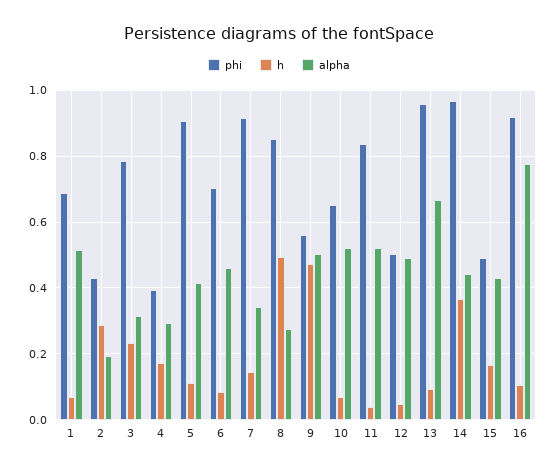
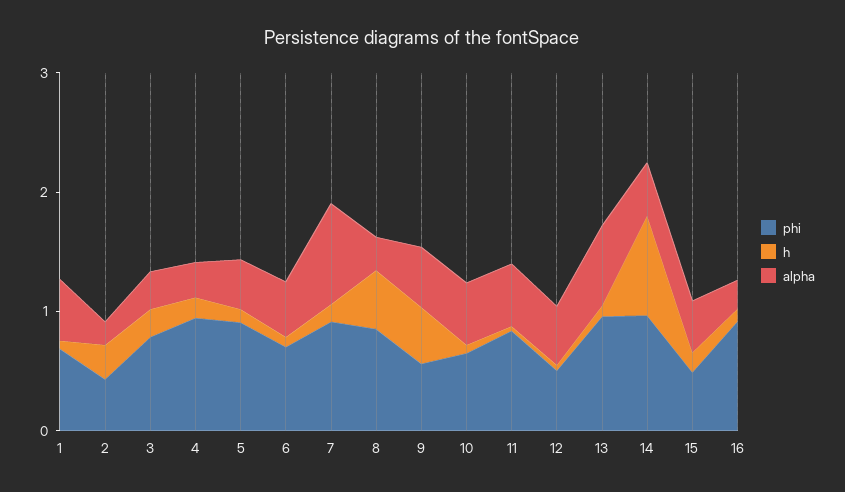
phi, 4: 0.4 -> 1
alpha, 7: 0.34 -> 0.8
h, 14: 0.36 -> 0.8
alpha, 16: 0.78 -> 0.2

